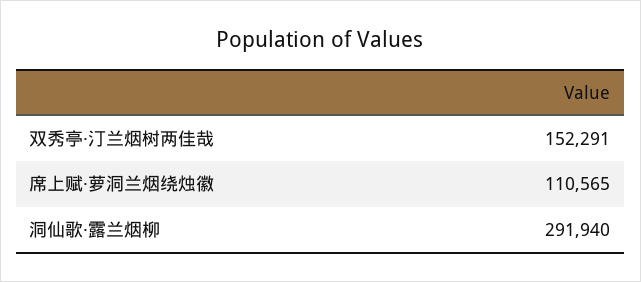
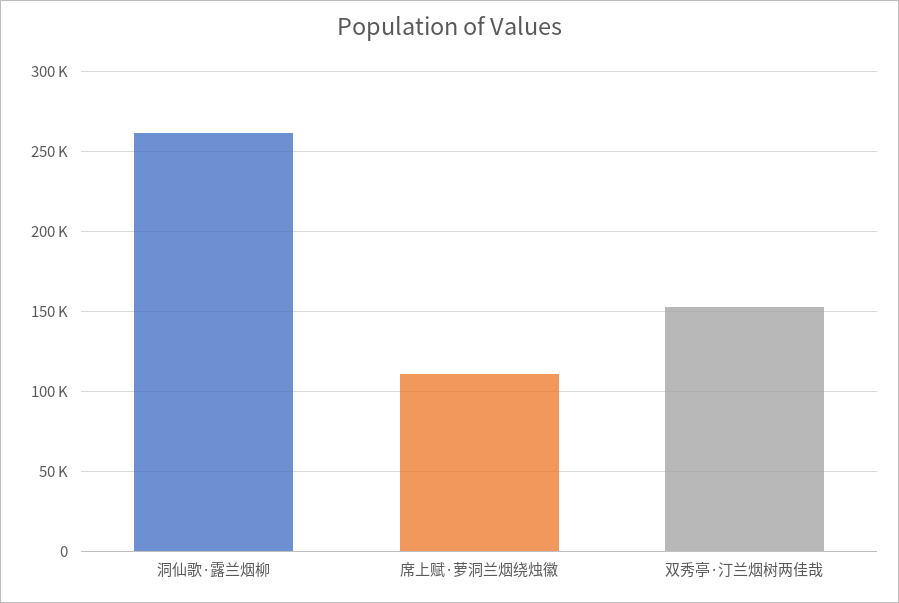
洞仙歌·露兰烟柳: 291940 -> 260000

